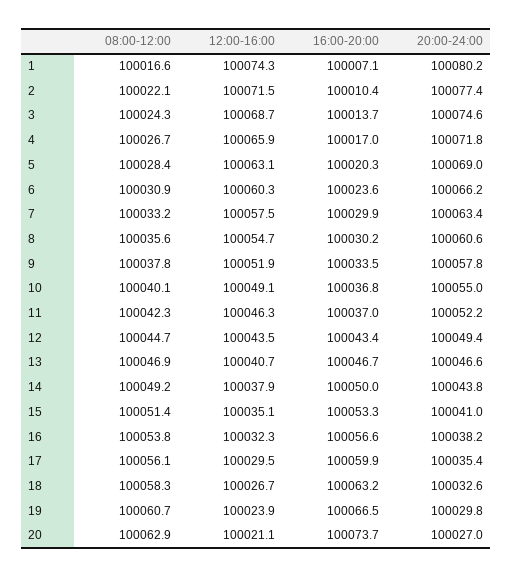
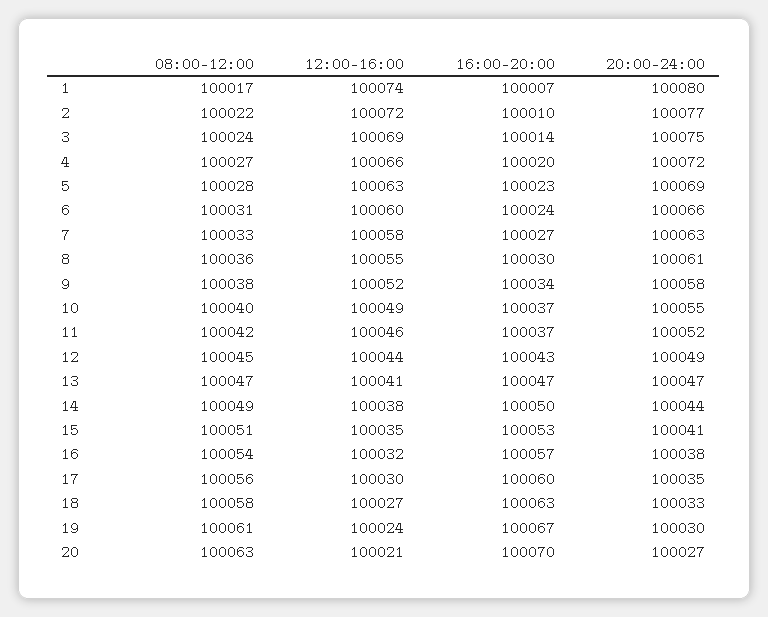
16:00-20:00, 4: 100017 -> 100020
16:00-20:00, 5: 100020.3 -> 100023
16:00-20:00, 7: 100029.9 -> 100027
16:00-20:00, 20: 100073.7 -> 100070

